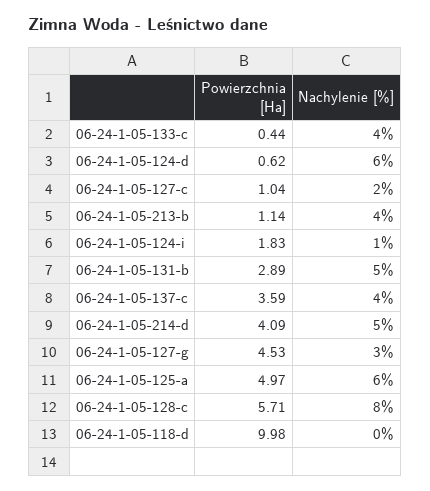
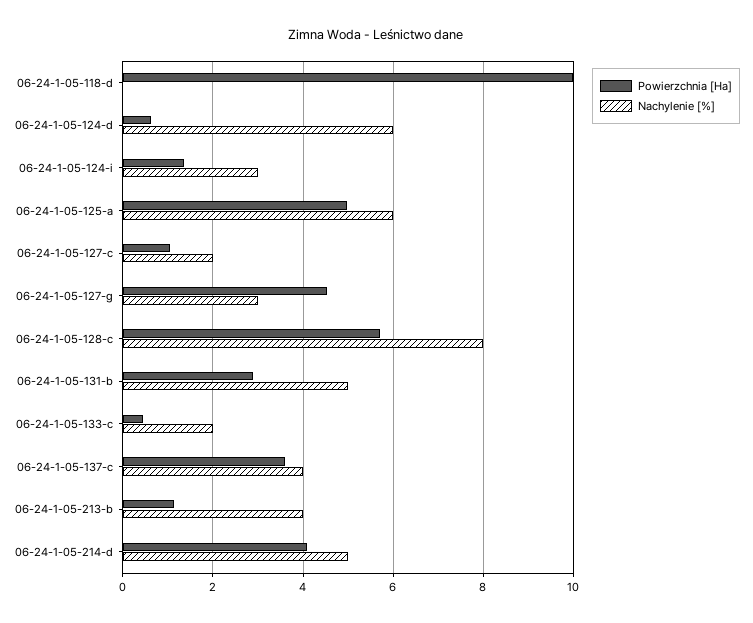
Nachylenie [%], 06-24-1-05-133-c: 4 -> 2
Powierzchnia [Ha], 06-24-1-05-124-i: 1.83 -> 1.4
Nachylenie [%], 06-24-1-05-124-i: 1 -> 3

